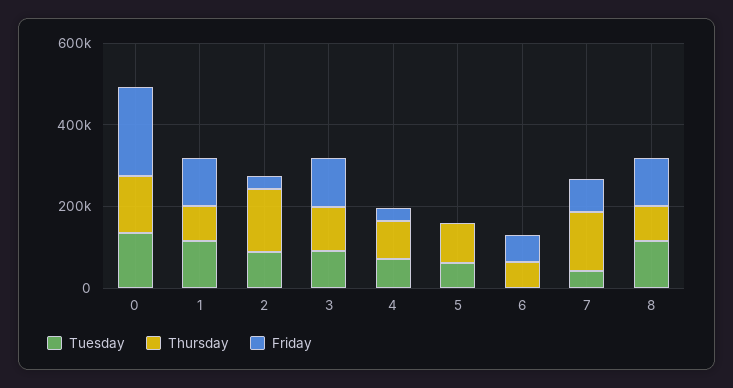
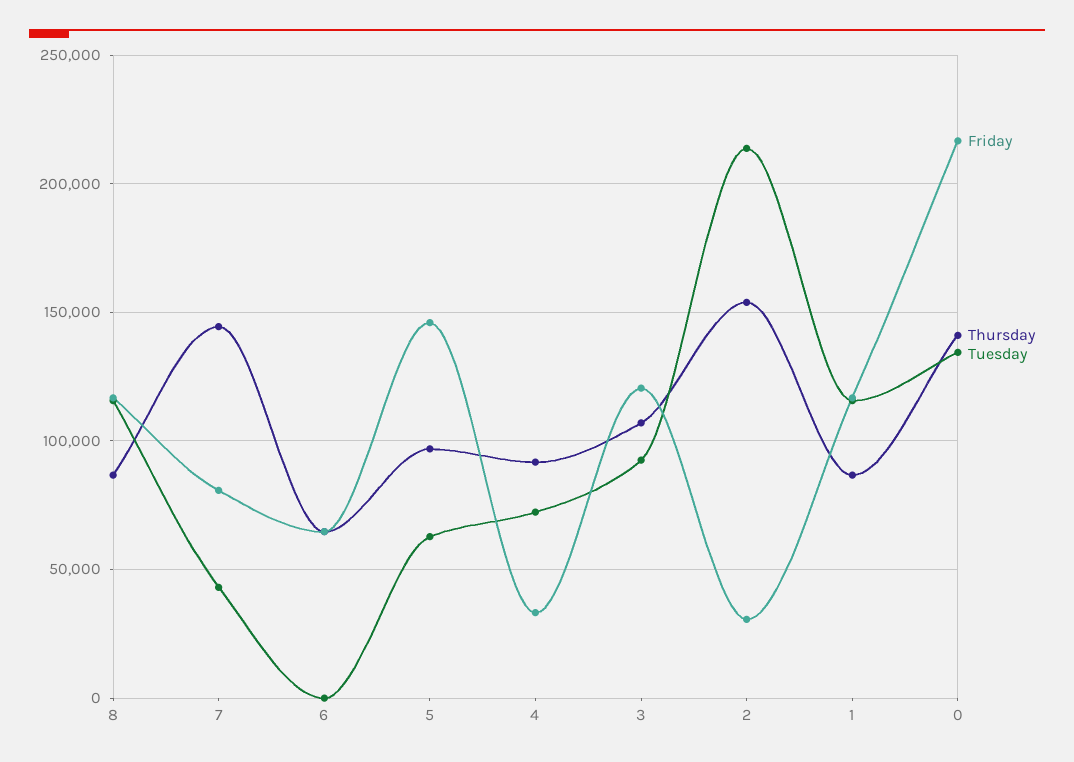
Tuesday, 2: 100000 -> 215000
Friday, 5: 0 -> 145000

